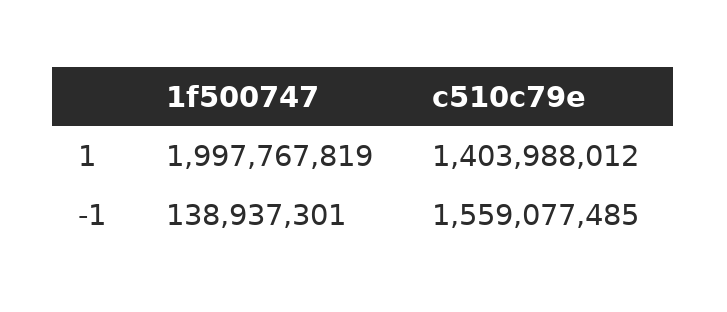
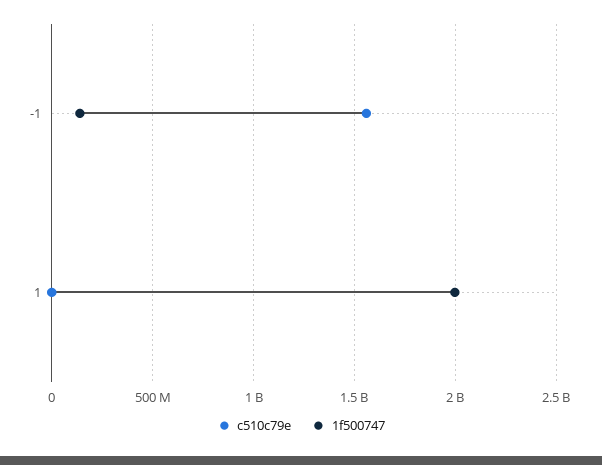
c510c79e, 1: 1403988012 -> 0

